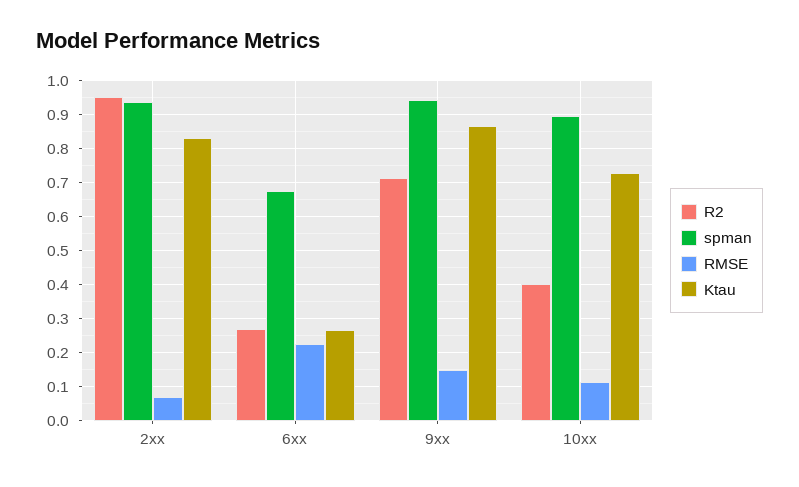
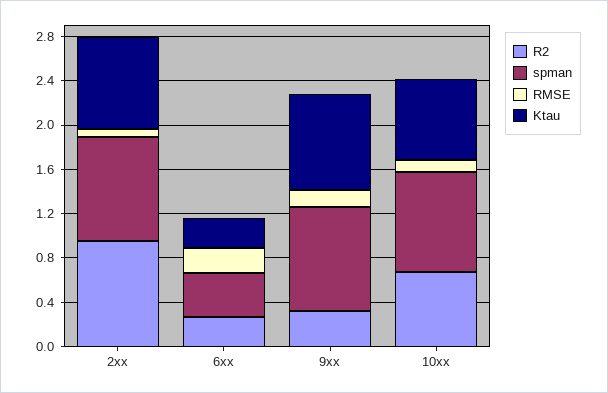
spman, 6xx: 0.68 -> 0.4
R2, 9xx: 0.72 -> 0.3
R2, 10xx: 0.4 -> 0.7

